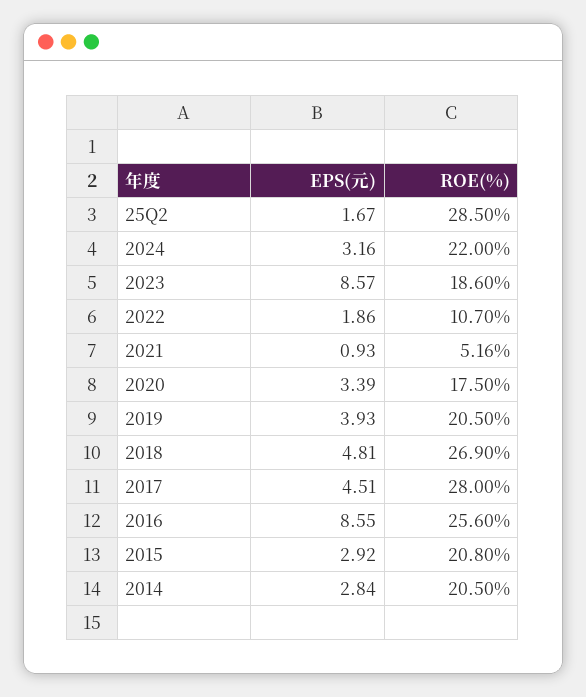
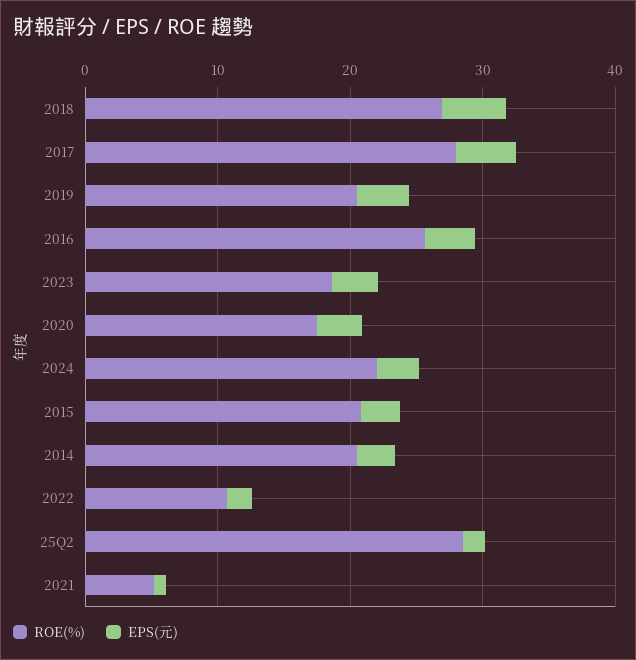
EPS(元), 2023: 8.57 -> 4
EPS(元), 2016: 8.55 -> 4

